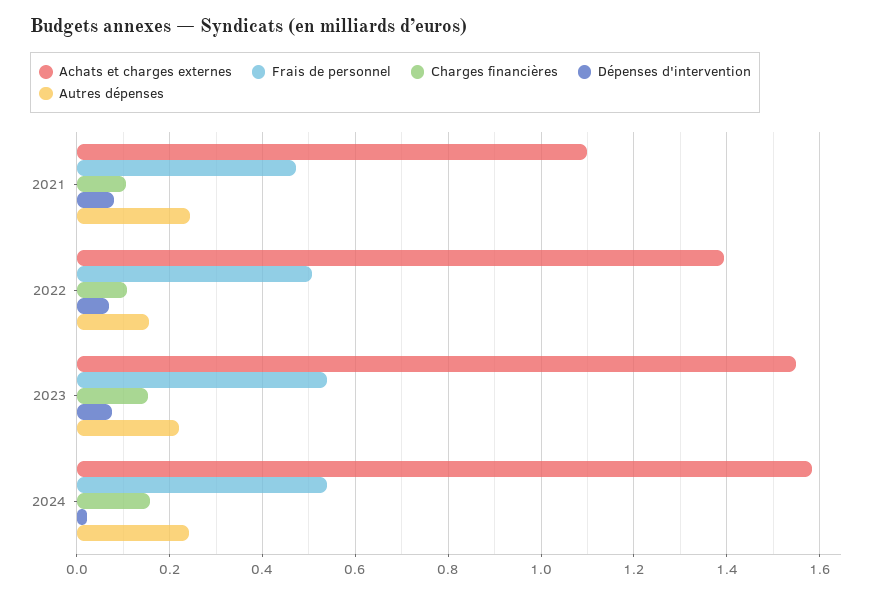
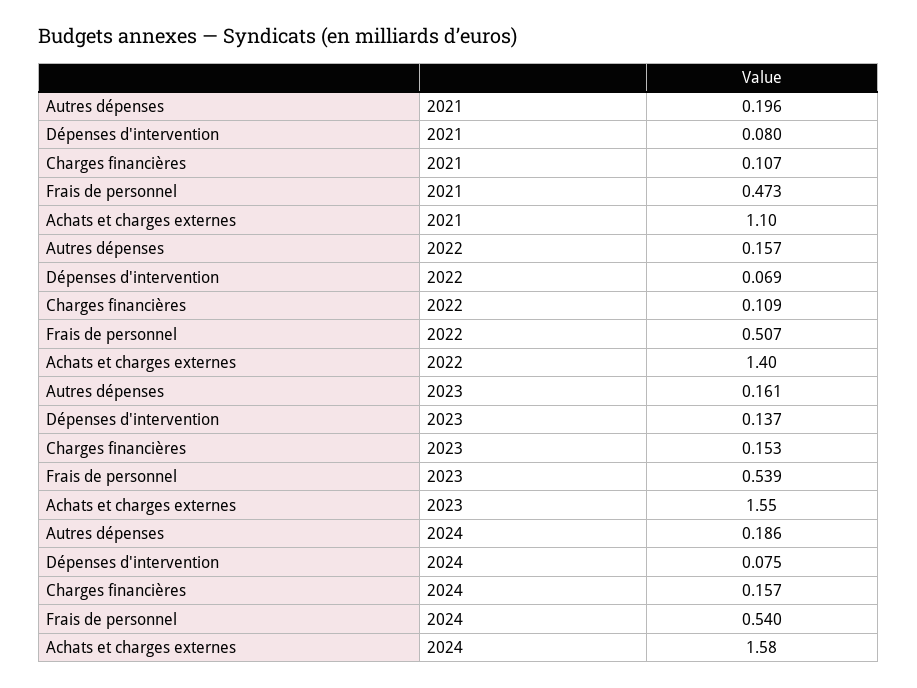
Autres dépenses, 2021: 0.24 -> 0.196
Dépenses d'intervention, 2023: 0.08 -> 0.137
Autres dépenses, 2023: 0.22 -> 0.161
Dépenses d'intervention, 2024: 0.02 -> 0.075
Autres dépenses, 2024: 0.24 -> 0.186

